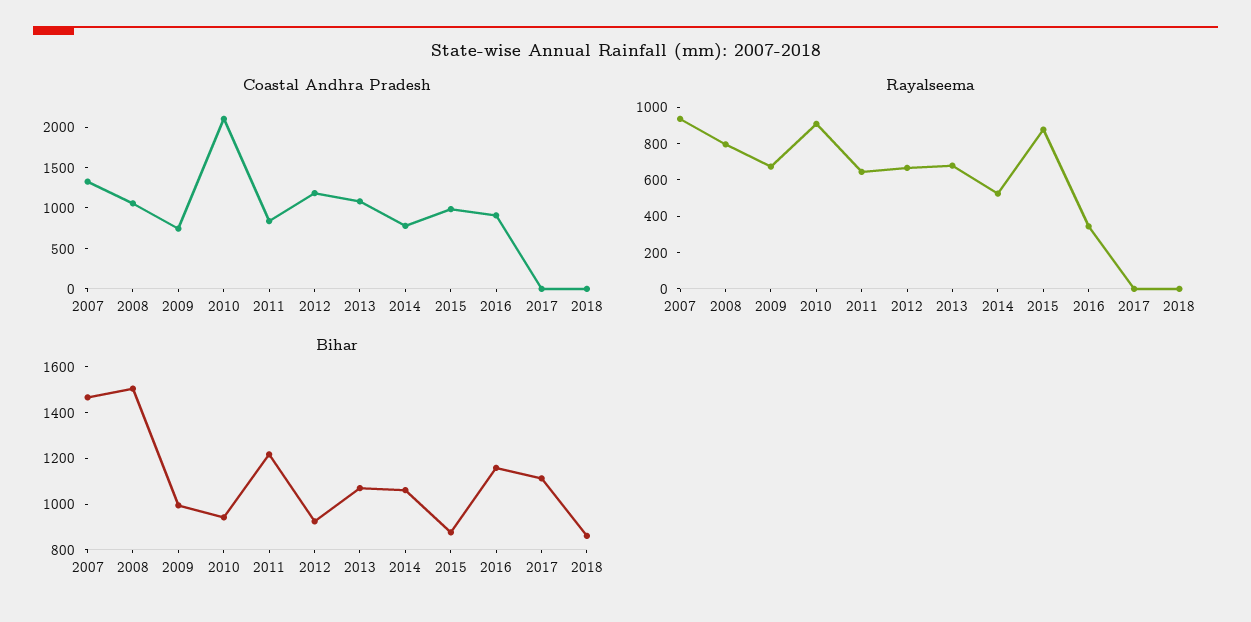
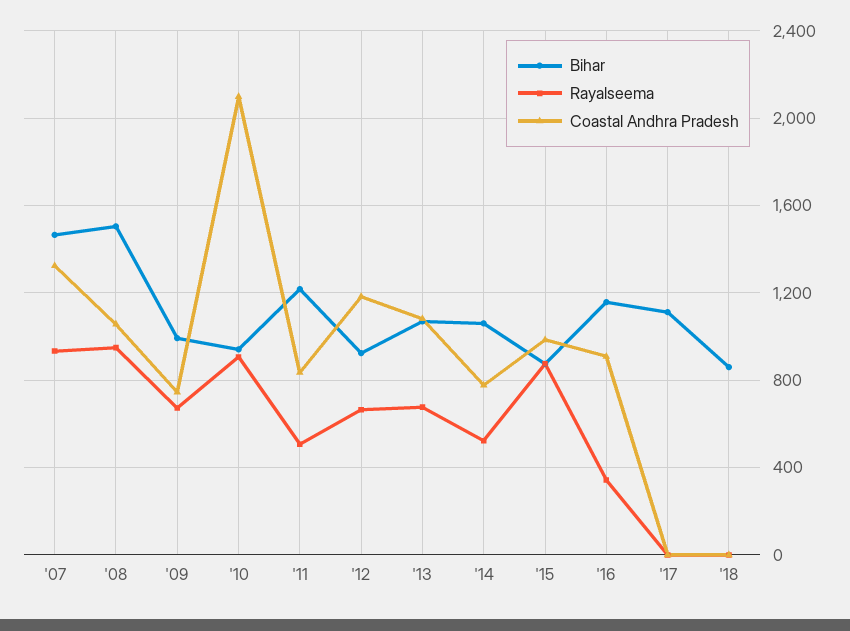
Rayalseema, 2008: 800 -> 950
Rayalseema, 2011: 650 -> 500

